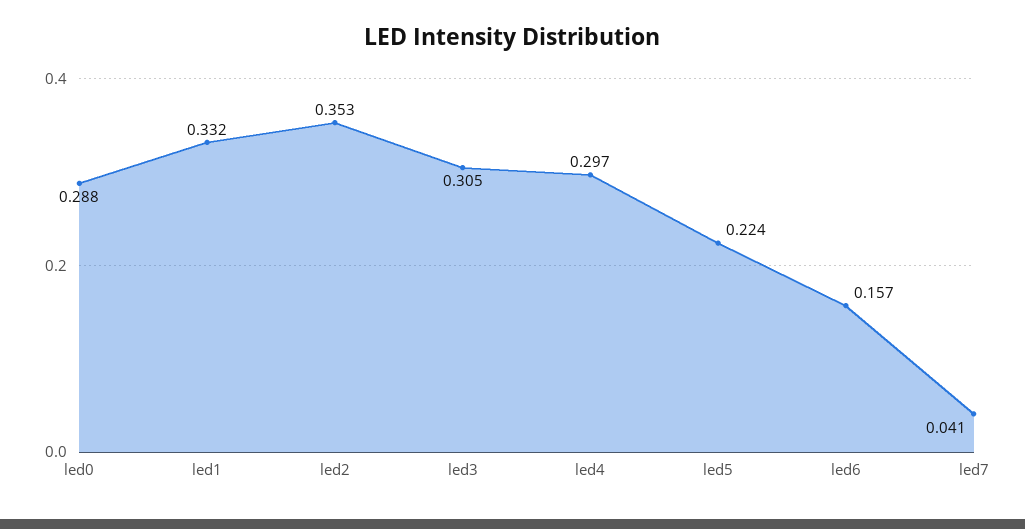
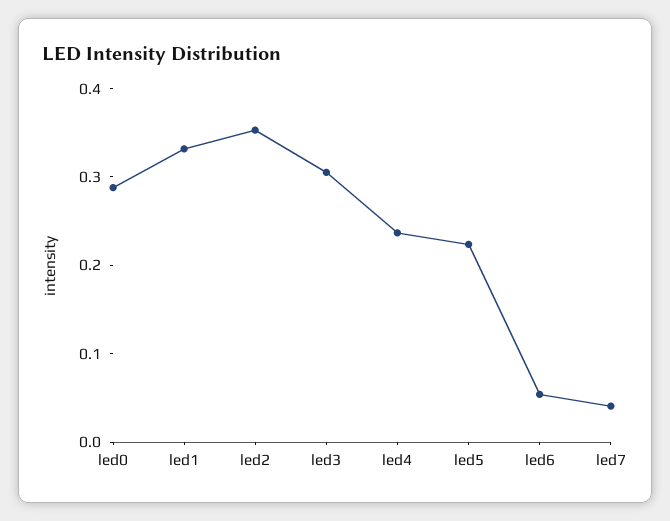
led4: 0.297 -> 0.24
led6: 0.157 -> 0.06

